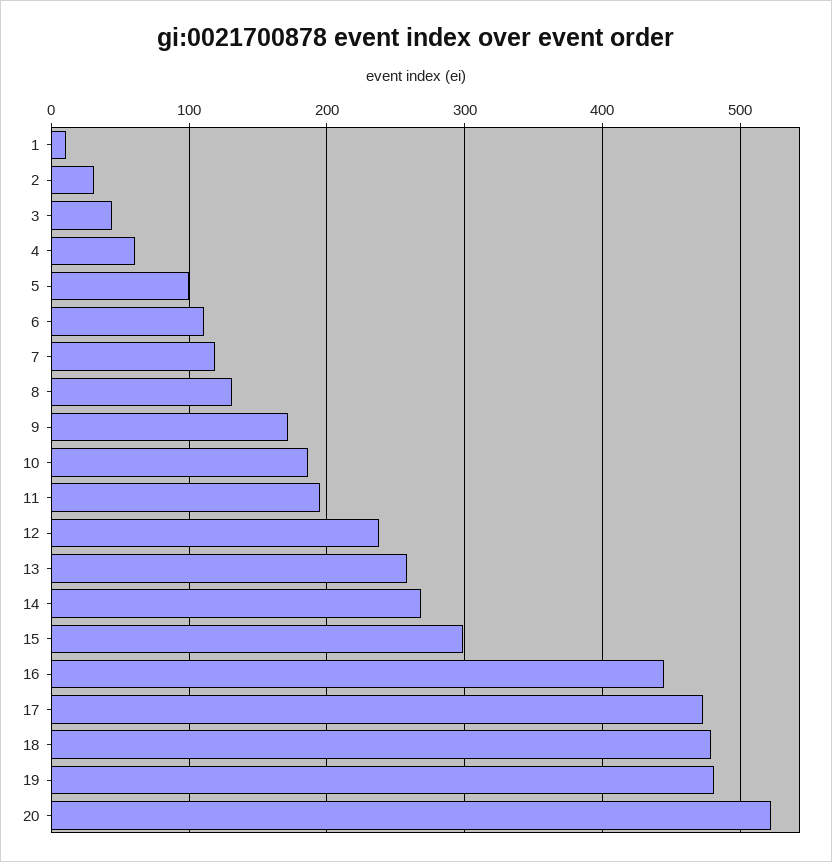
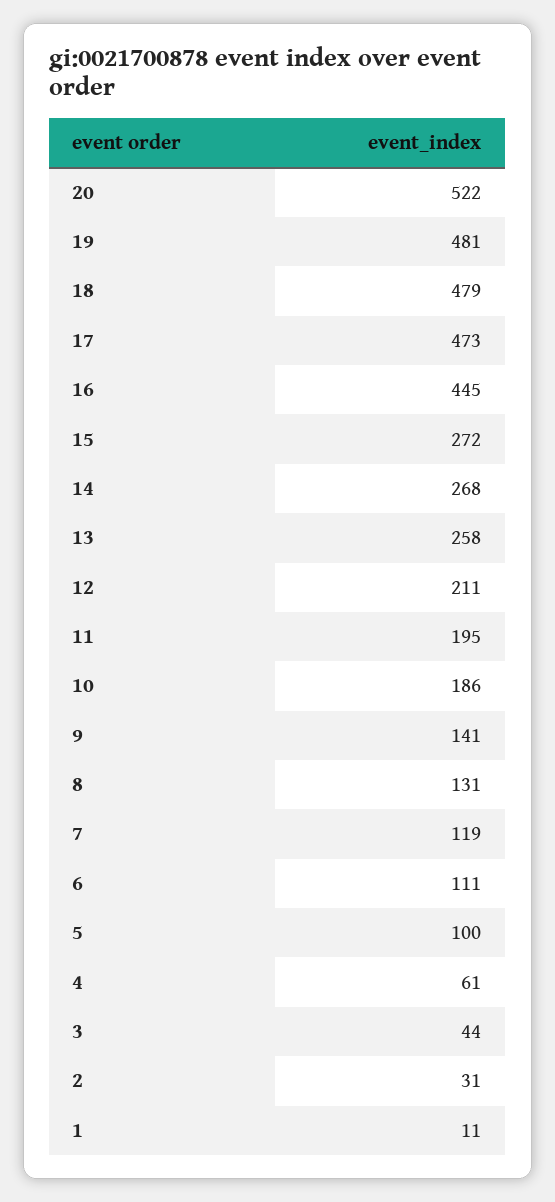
9: 170 -> 141
12: 240 -> 211
15: 300 -> 272

